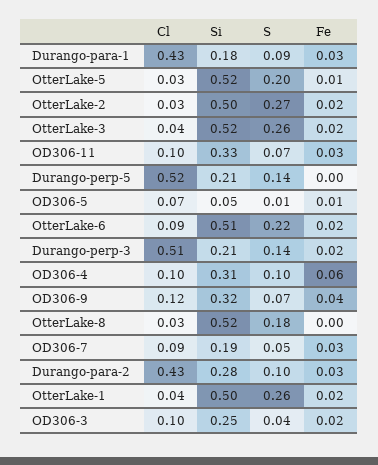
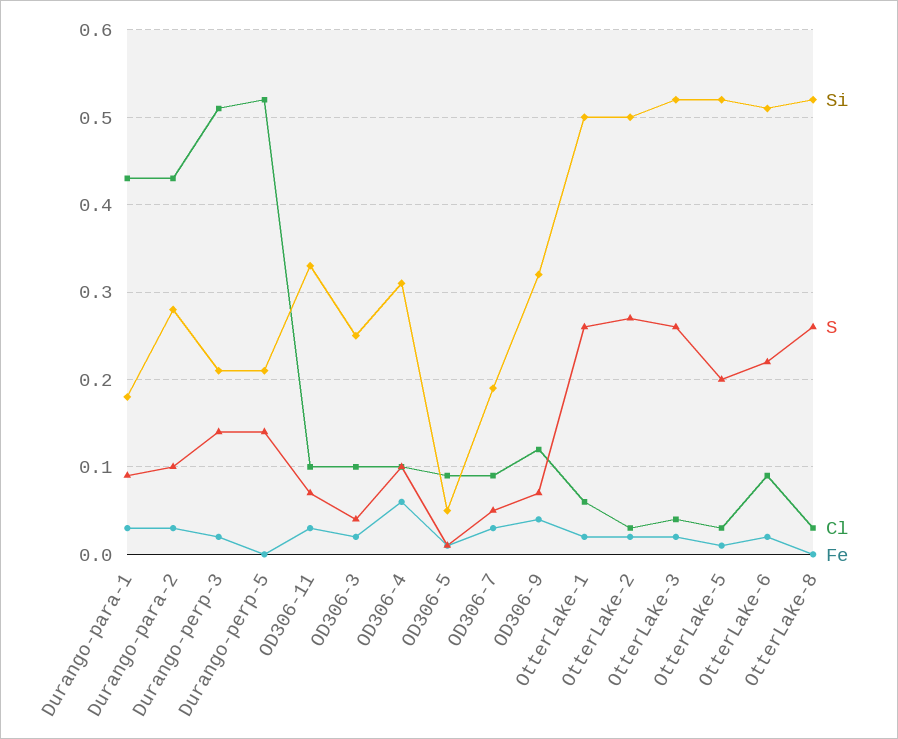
Cl, OD306-5: 0.07 -> 0.09
S, OtterLake-8: 0.18 -> 0.26
Cl, OtterLake-1: 0.04 -> 0.06

